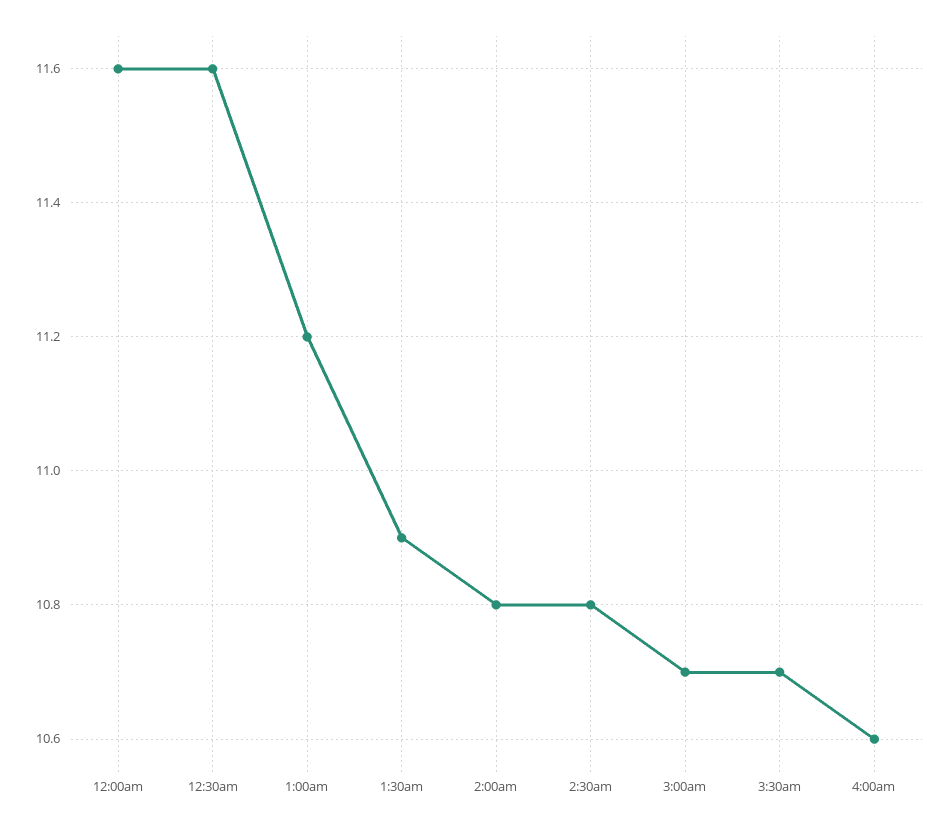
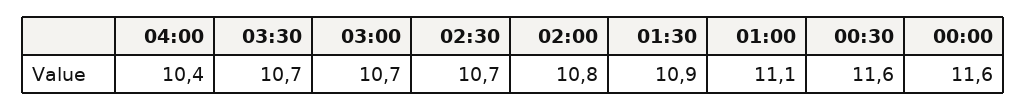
1:00am: 11.2 -> 11.1
2:30am: 10.8 -> 10.7
4:00am: 10.6 -> 10.4

